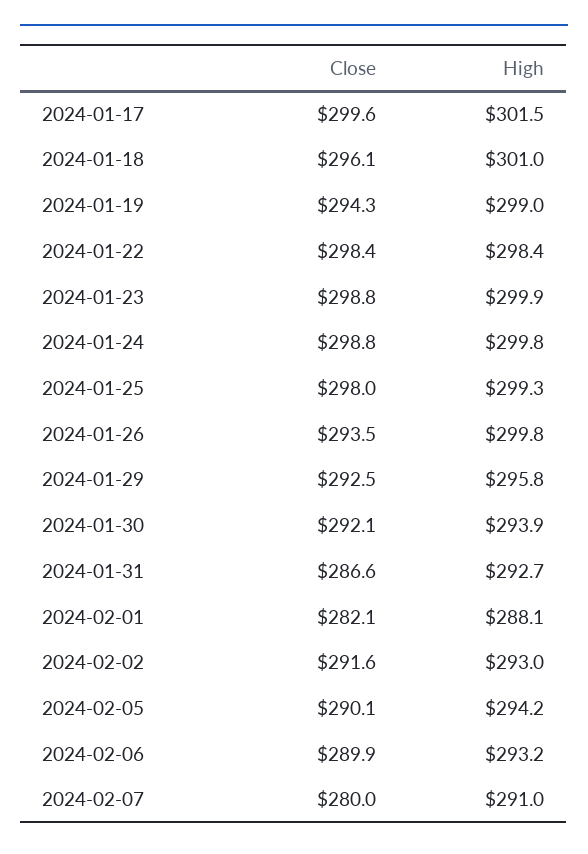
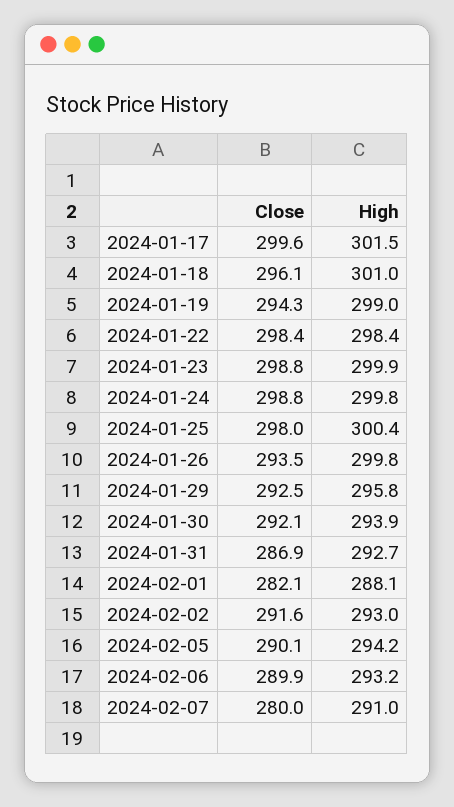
High, 2024-01-25: 299.3 -> 300.4
Close, 2024-01-31: 286.6 -> 286.9

